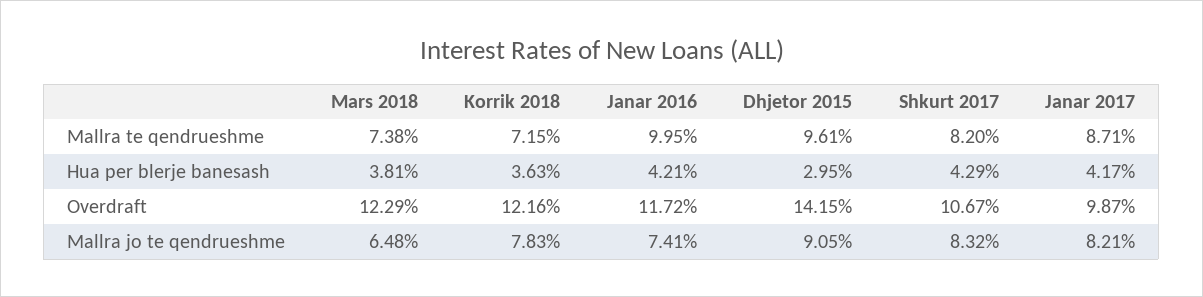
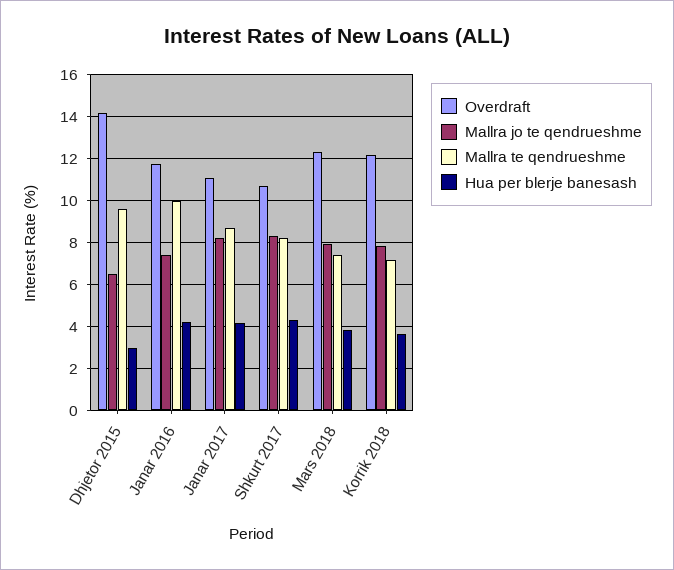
Overdraft, Janar 2017: 9.87 -> 11
Mallra jo te qendrueshme, Mars 2018: 6.48 -> 8
Mallra jo te qendrueshme, Dhjetor 2015: 9.05 -> 6.5

